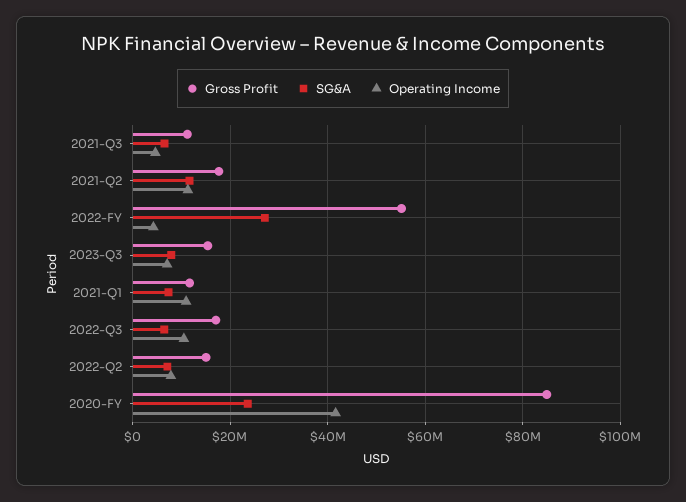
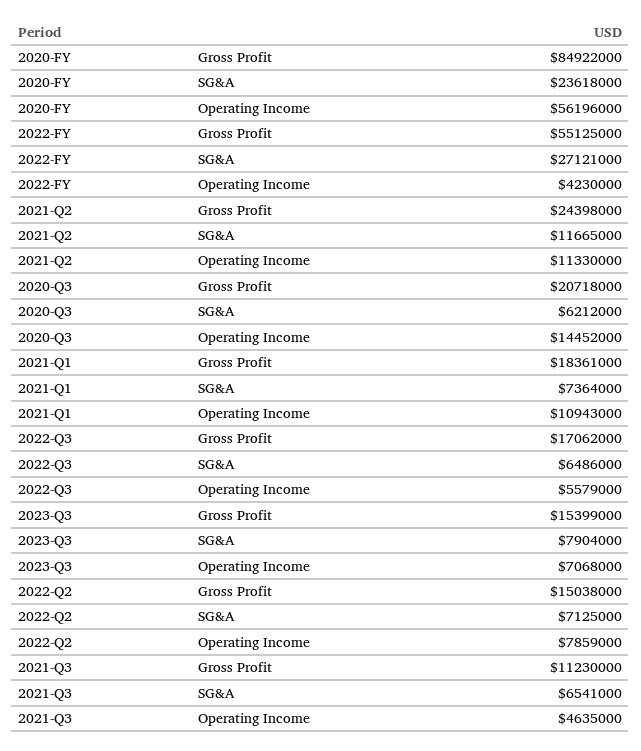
Gross Profit, 2021-Q2: 18000000 -> 24398000
Gross Profit, 2021-Q1: 12000000 -> 18361000
Operating Income, 2022-Q3: 10000000 -> 5579000
Operating Income, 2020-FY: 42000000 -> 56196000
Gross Profit, 2020-Q3: none -> 20718000
SG&A, 2020-Q3: none -> 6212000
Operating Income, 2020-Q3: none -> 14452000

